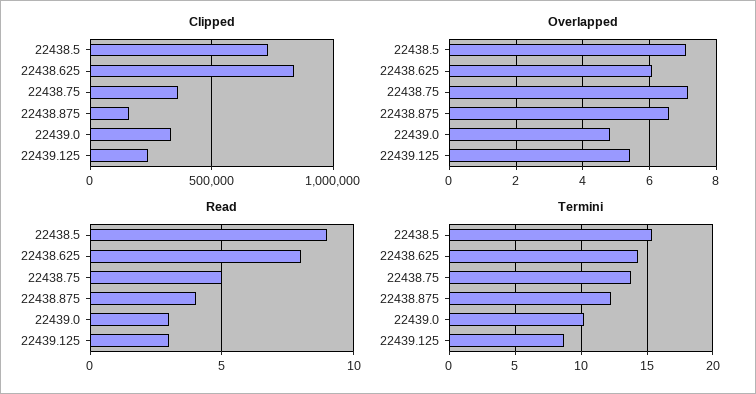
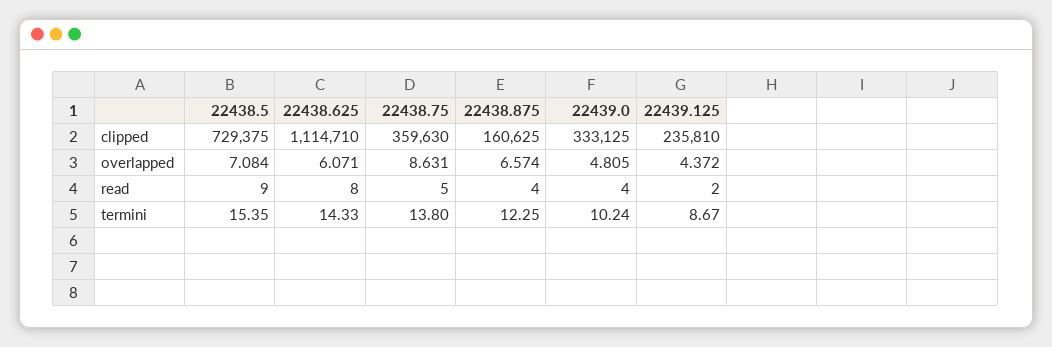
Clipped, 22438.625: 850000 -> 1114710
Overlapped, 22438.75: 7.2 -> 8.631
Overlapped, 22439.125: 5.4 -> 4.372
Read, 22439.0: 3 -> 4
Read, 22439.125: 3 -> 2

